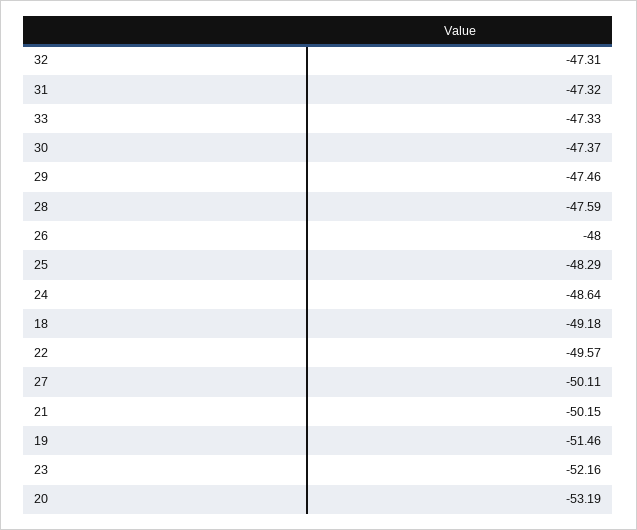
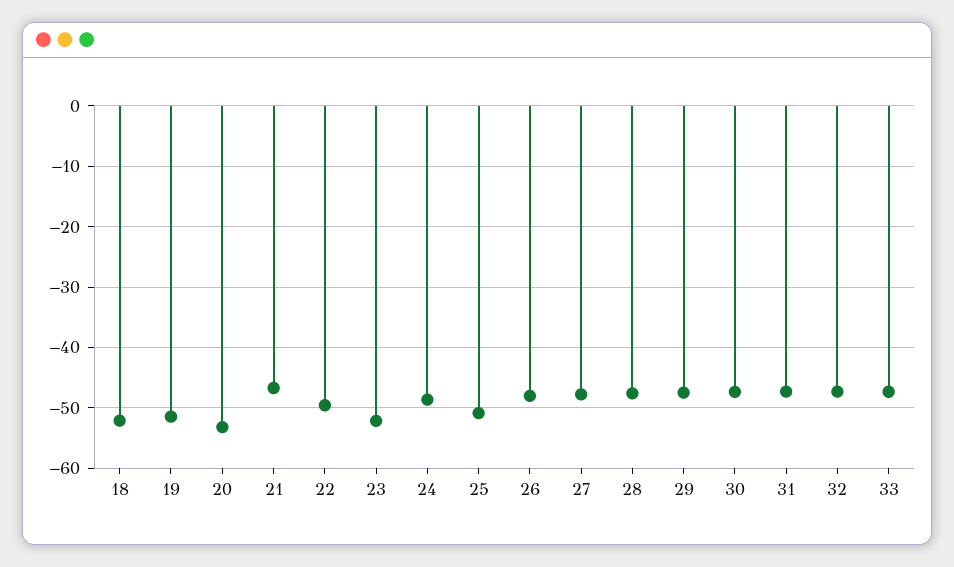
25: -48.29 -> -51
18: -49.18 -> -52
27: -50.11 -> -48
21: -50.15 -> -47

